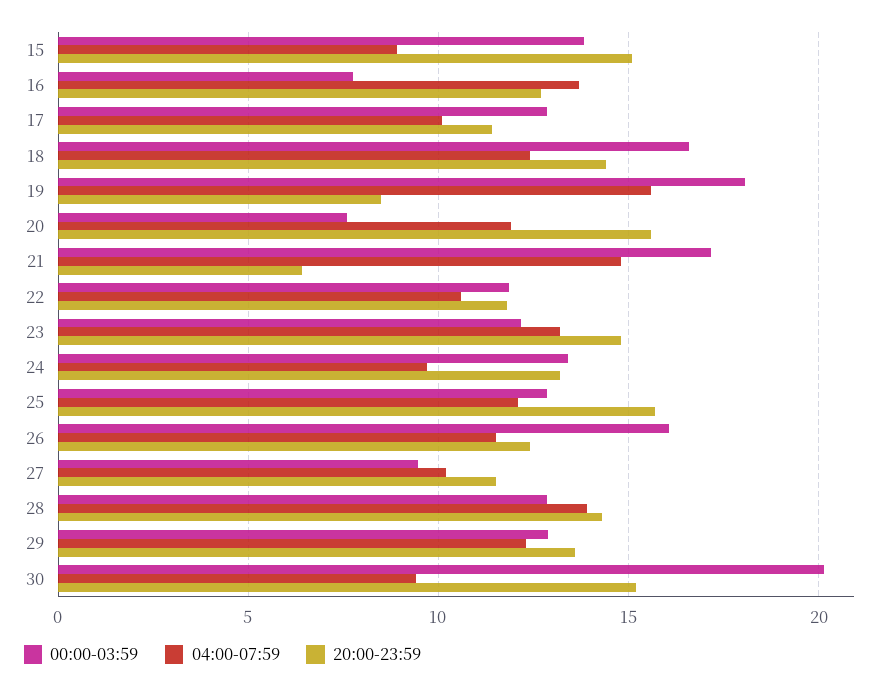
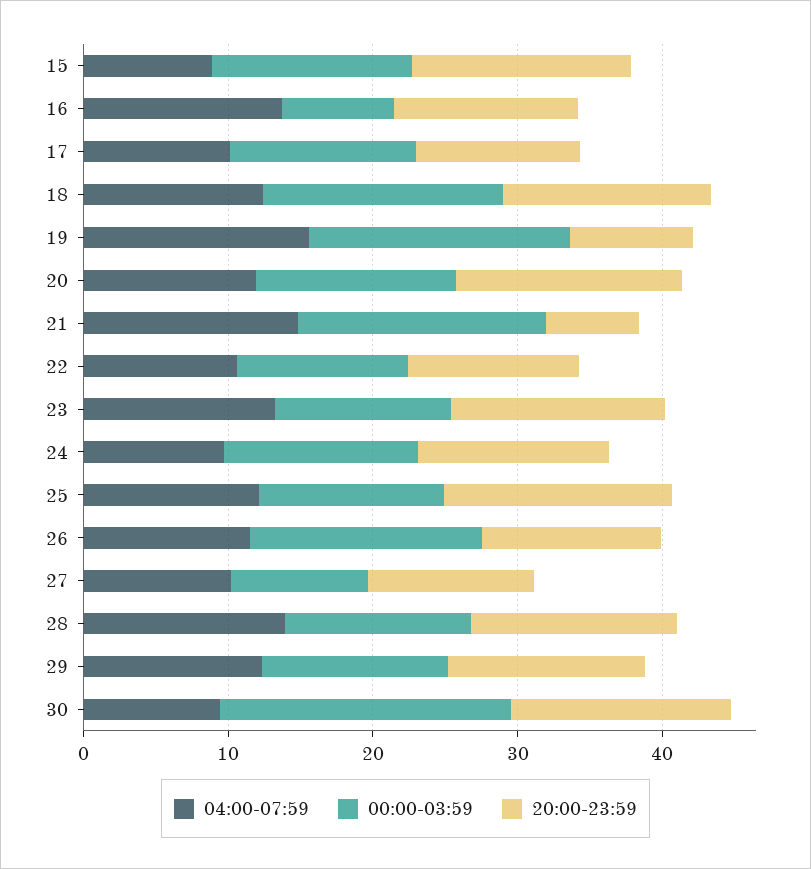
00:00-03:59, 20: 7.5 -> 14

